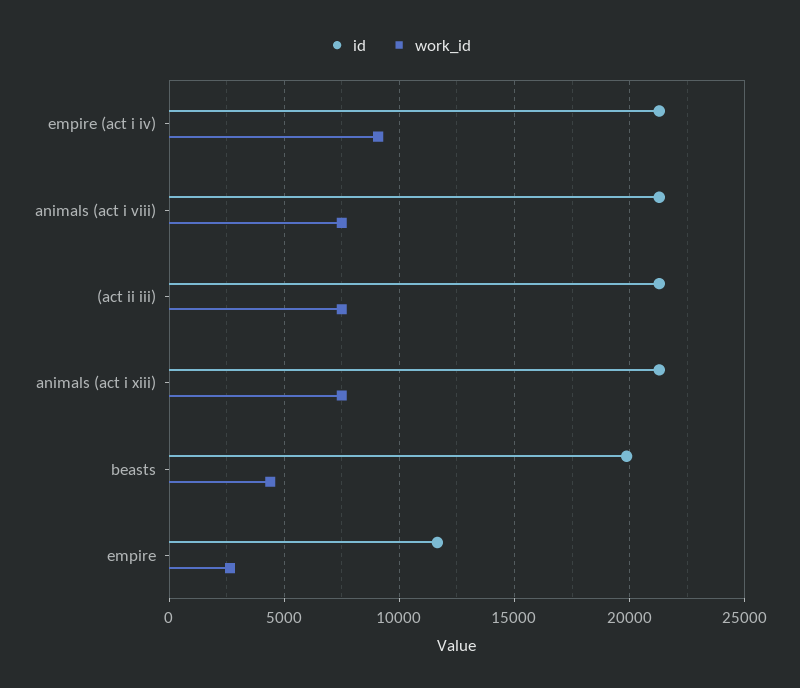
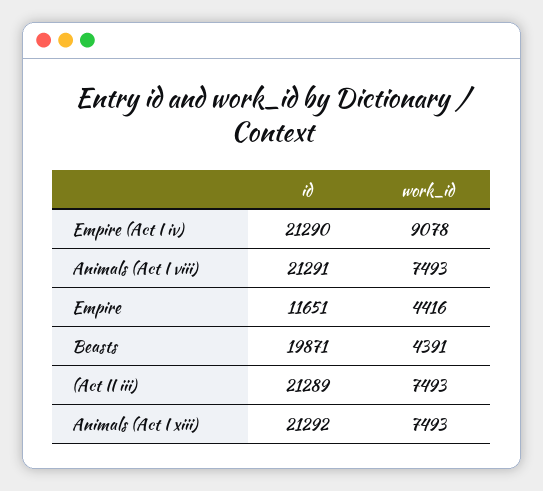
work_id, empire: 2500 -> 4416

